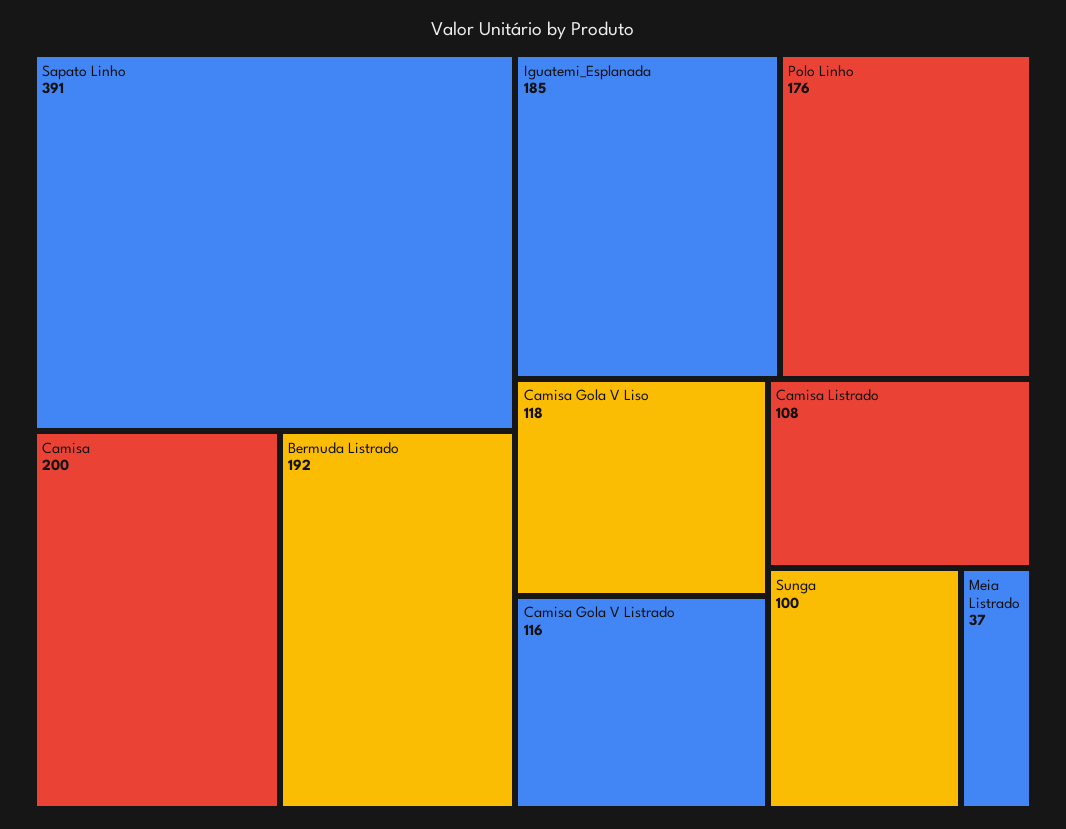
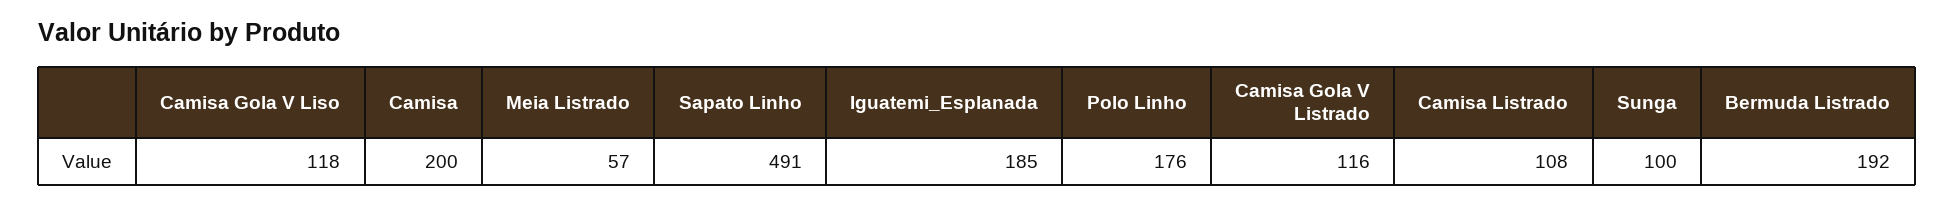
Sapato Linho: 391 -> 491
Meia Listrado: 37 -> 57

